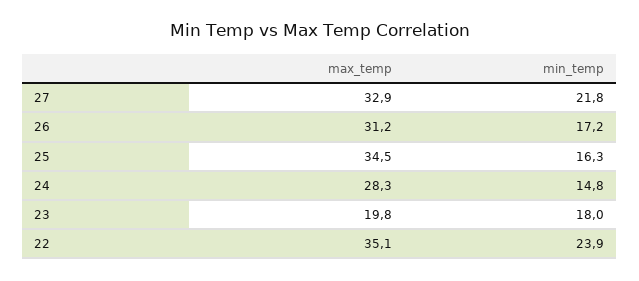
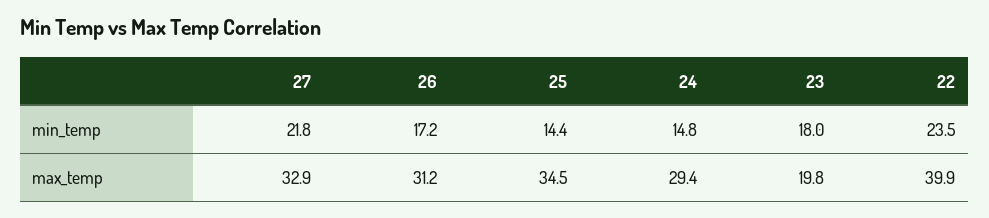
min_temp, 25: 16.3 -> 14.4
max_temp, 24: 28.3 -> 29.4
max_temp, 22: 35.1 -> 39.9
min_temp, 22: 23.9 -> 23.5

